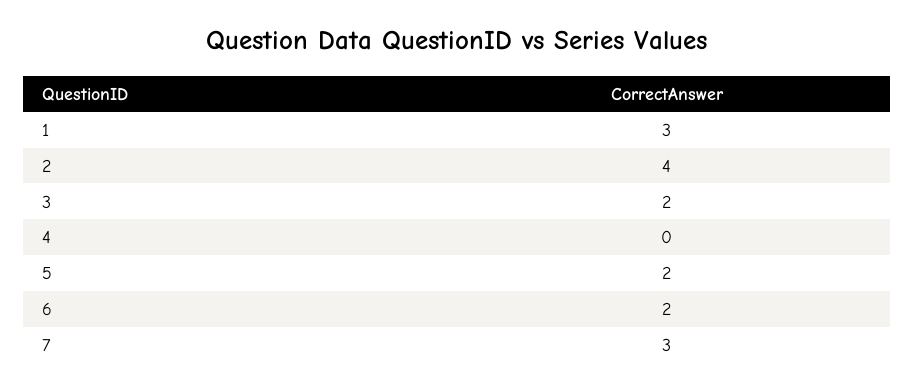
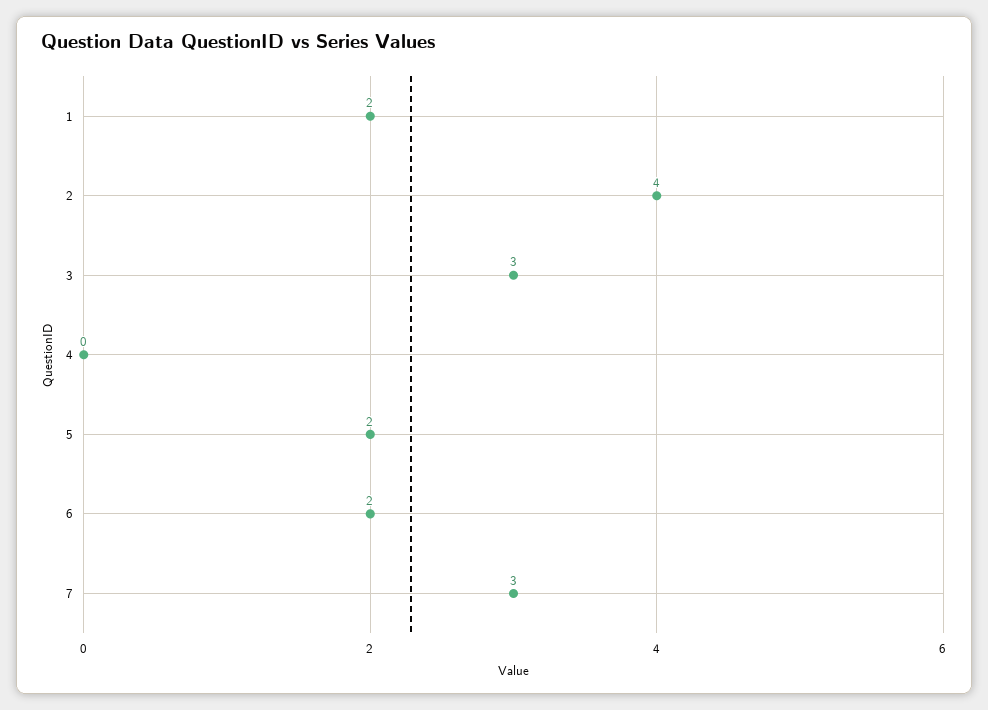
1: 3 -> 2
3: 2 -> 3

